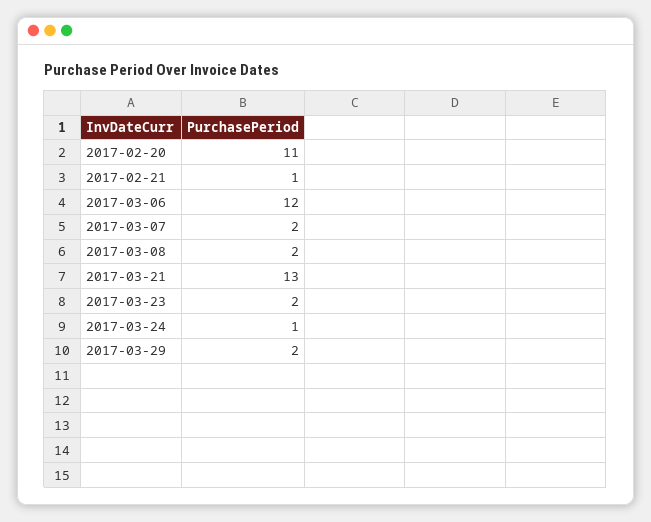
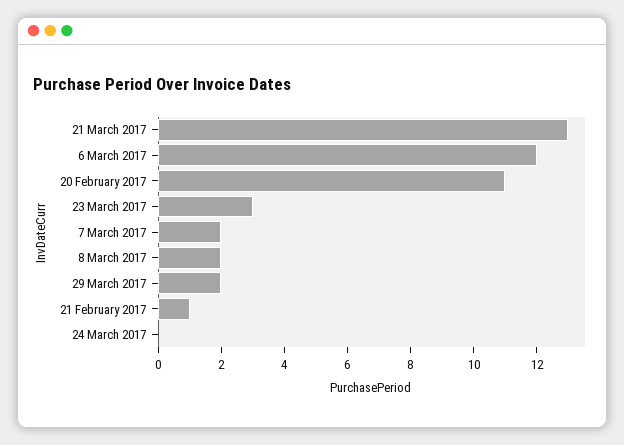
2017-03-23: 2 -> 3
2017-03-24: 1 -> 0

